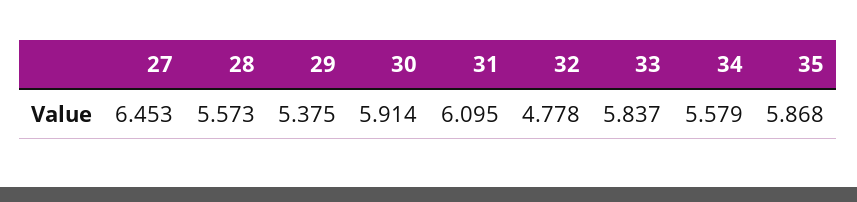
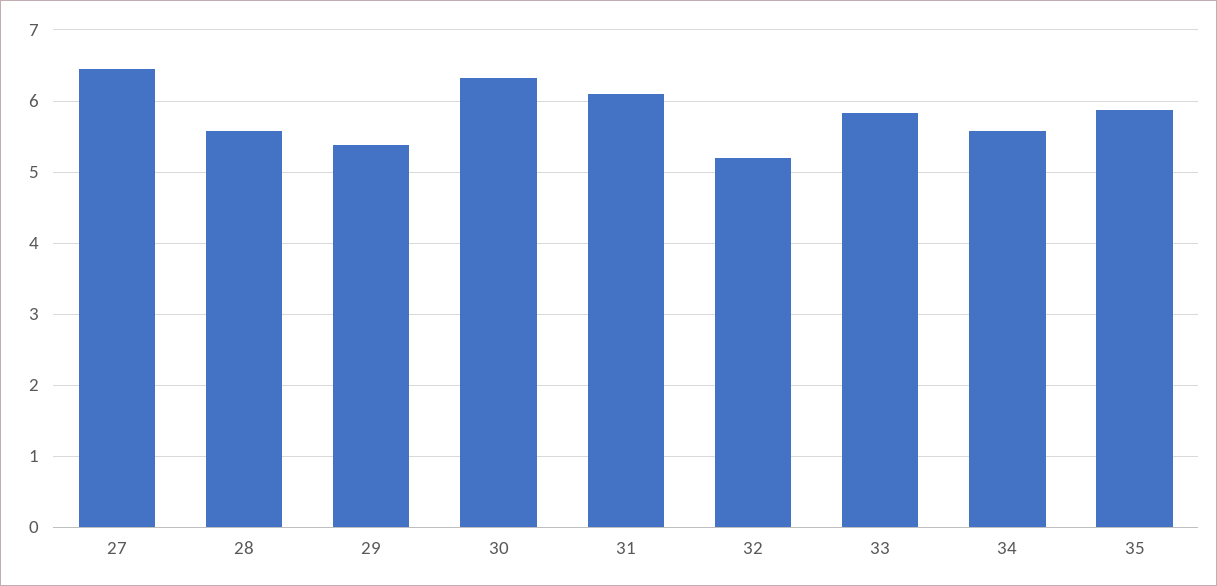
30: 5.914 -> 6.3
32: 4.778 -> 5.2

